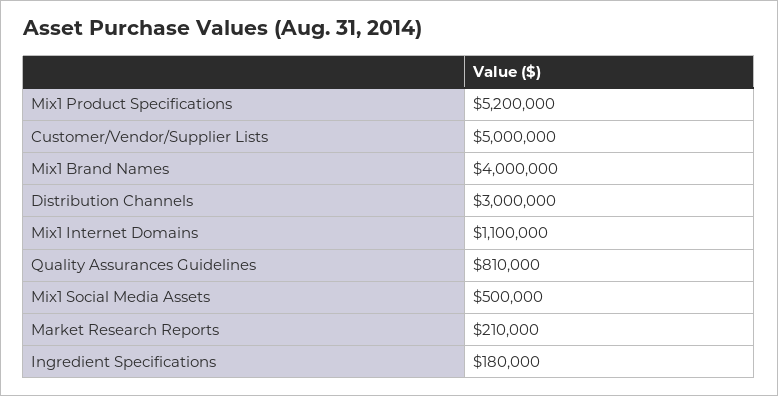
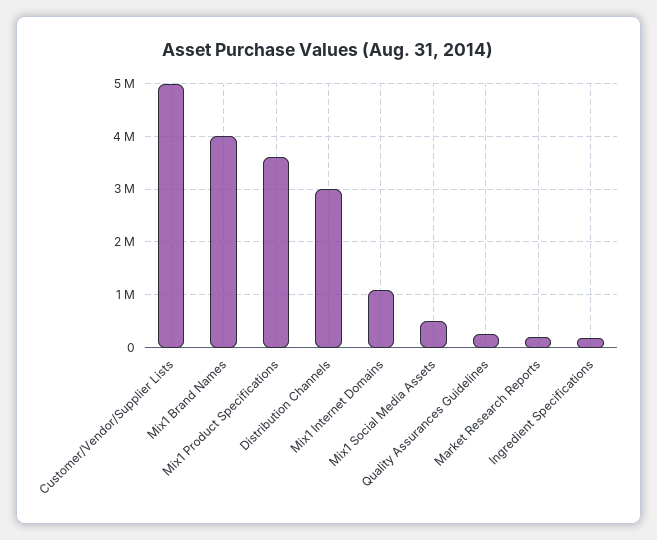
Mix1 Product Specifications: 5200000 -> 3600000
Quality Assurances Guidelines: 810000 -> 200000

